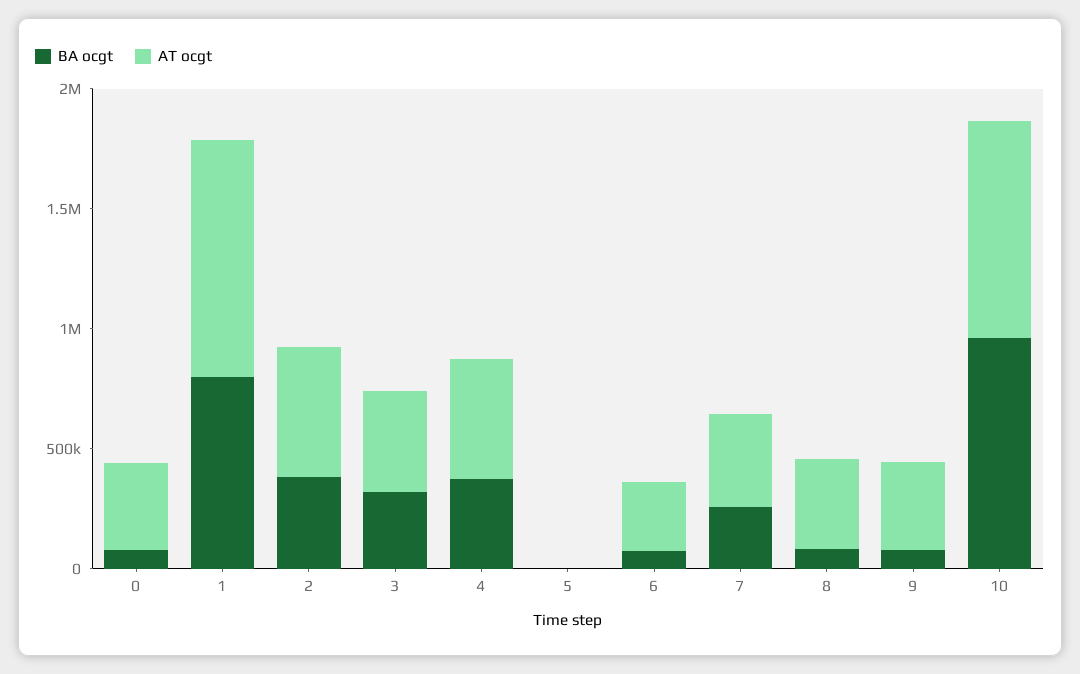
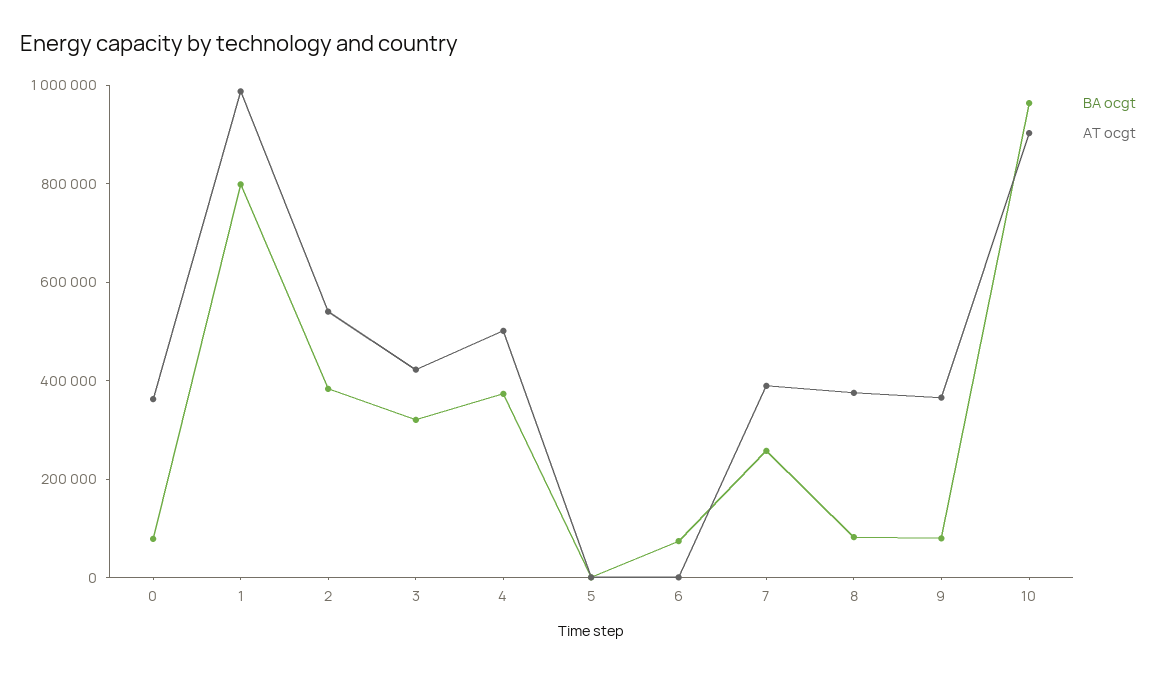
AT ocgt, 6: 300000 -> 0

